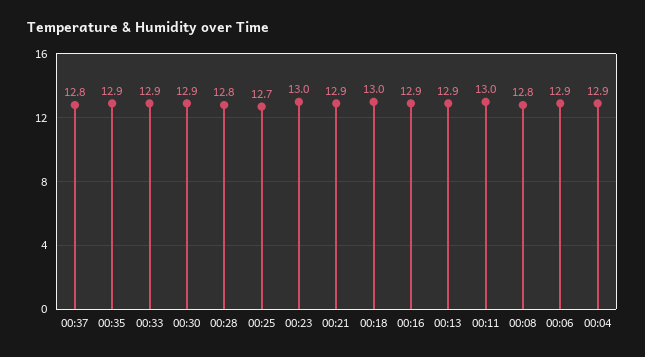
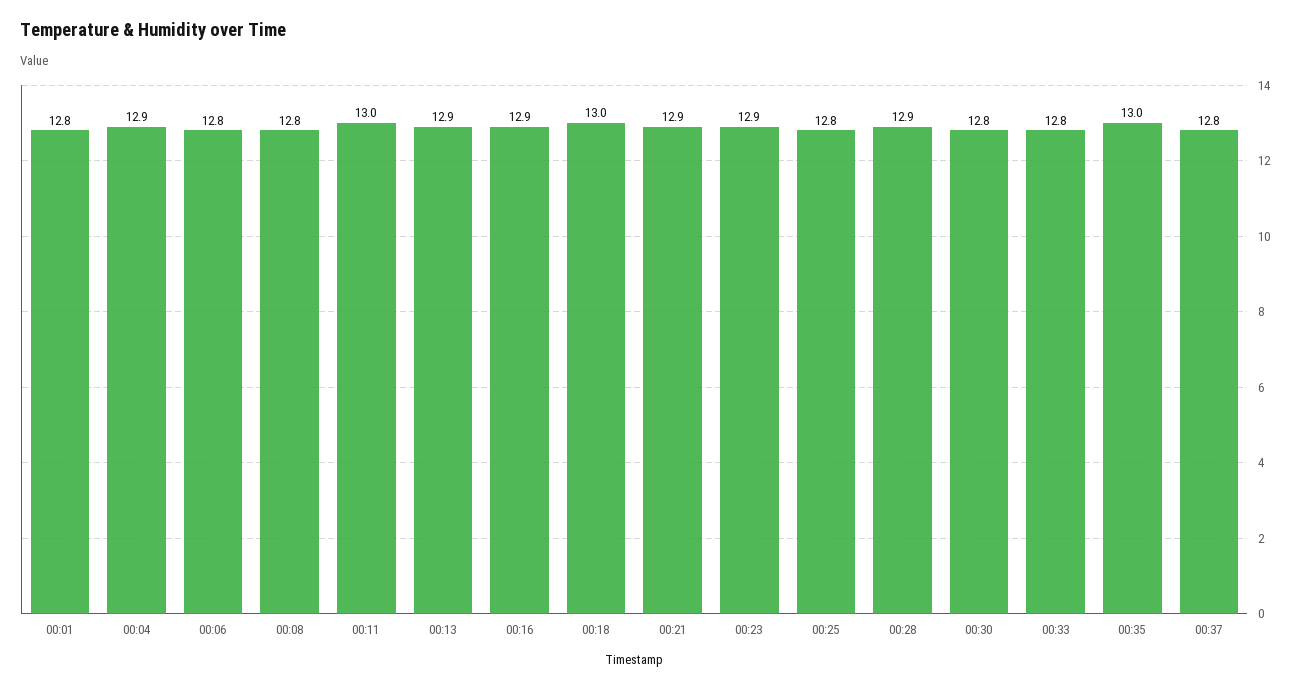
00:35: 12.9 -> 13
00:33: 12.9 -> 12.8
00:30: 12.9 -> 12.8
00:28: 12.8 -> 12.9
00:25: 12.7 -> 12.8
00:23: 13 -> 12.9
00:06: 12.9 -> 12.8
00:01: none -> 12.8

